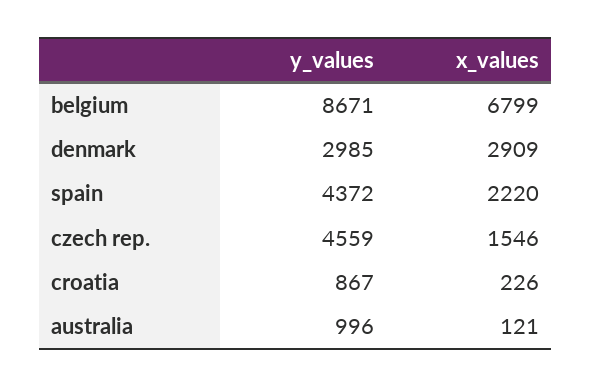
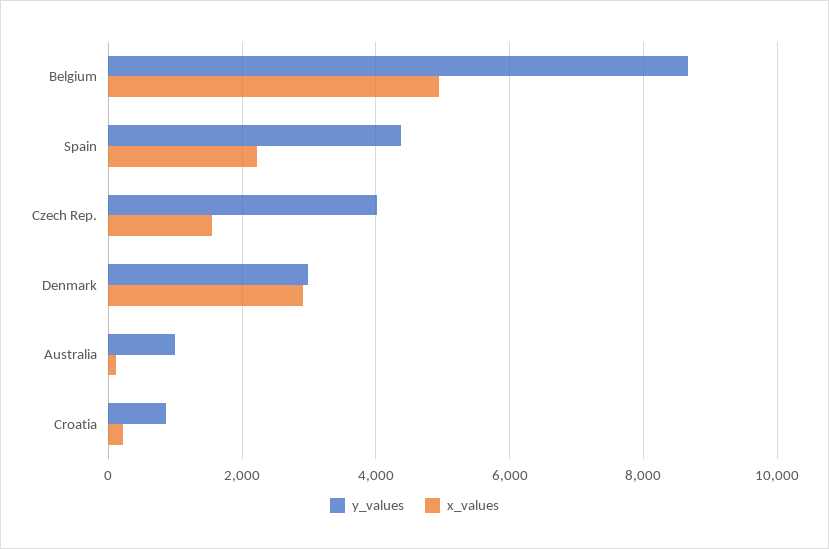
x_values, belgium: 6799 -> 5000
y_values, czech rep.: 4559 -> 4000

